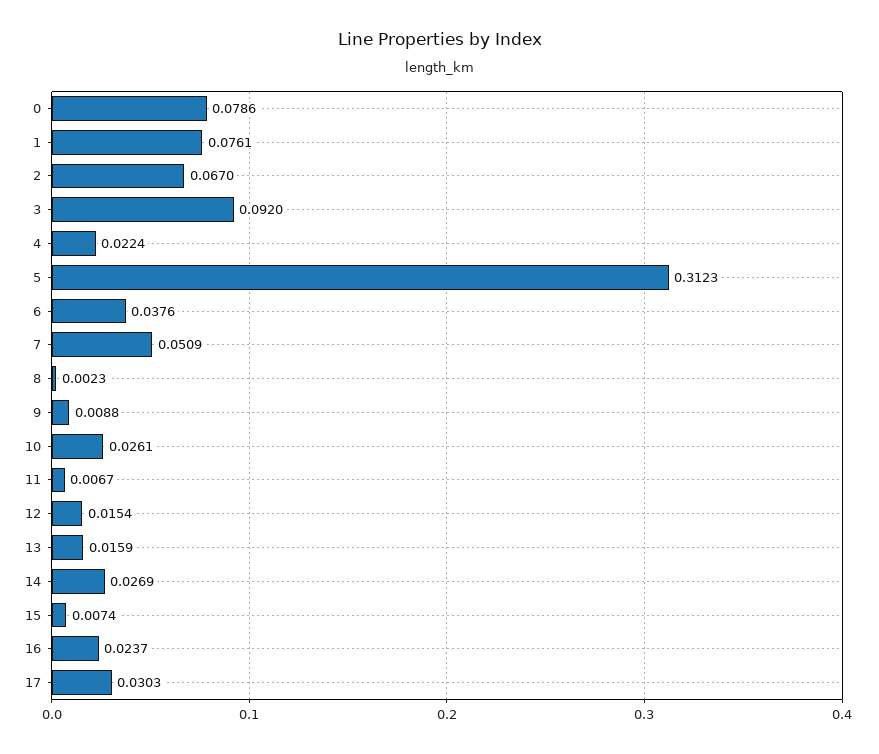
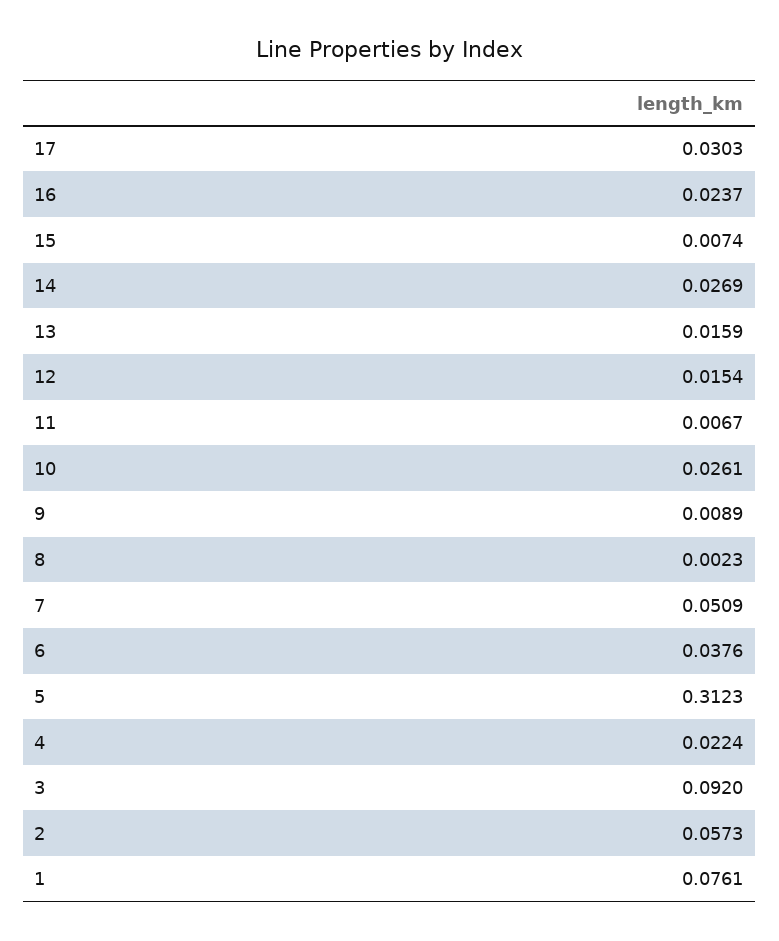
0: 0.0786 -> none
2: 0.067 -> 0.0573
9: 0.0088 -> 0.0089

